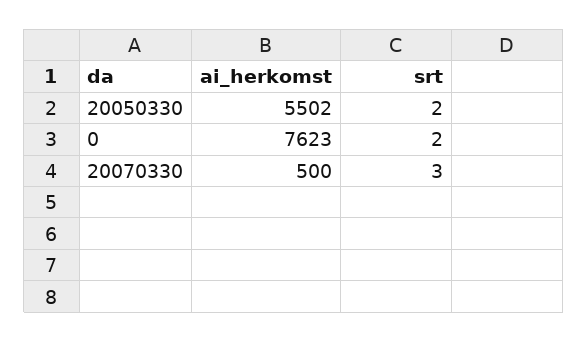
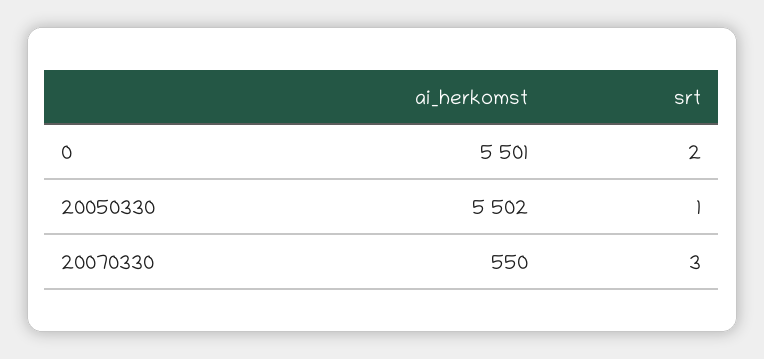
srt, 20050330: 2 -> 1
ai_herkomst, 0: 7623 -> 5501
ai_herkomst, 20070330: 500 -> 550

